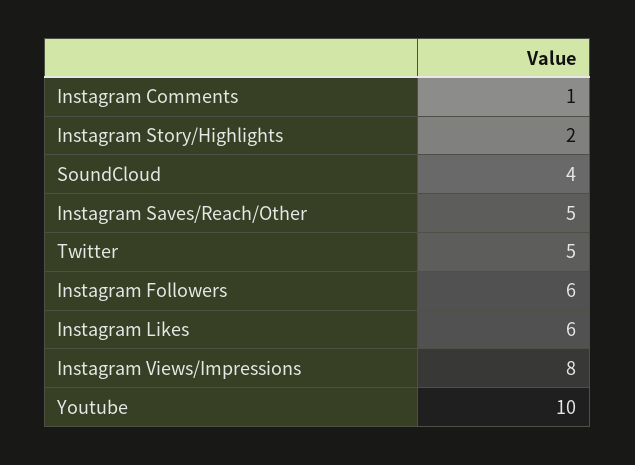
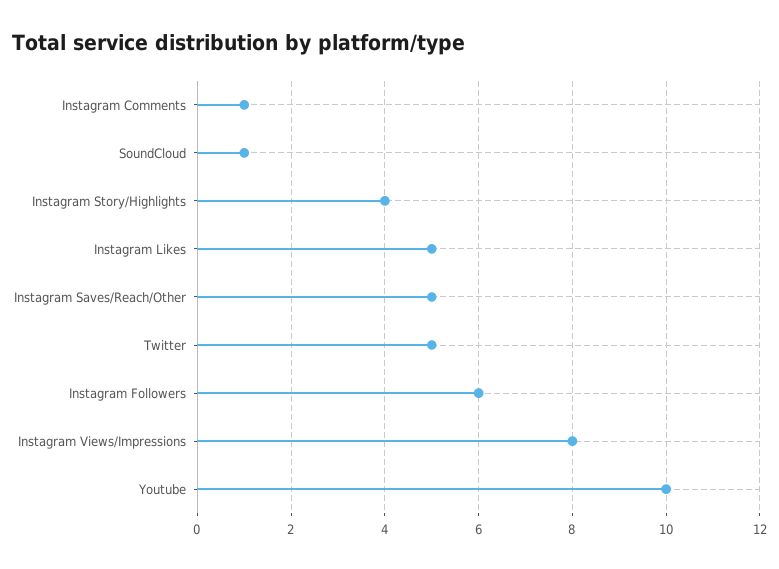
Instagram Story/Highlights: 2 -> 4
SoundCloud: 4 -> 1
Instagram Likes: 6 -> 5

